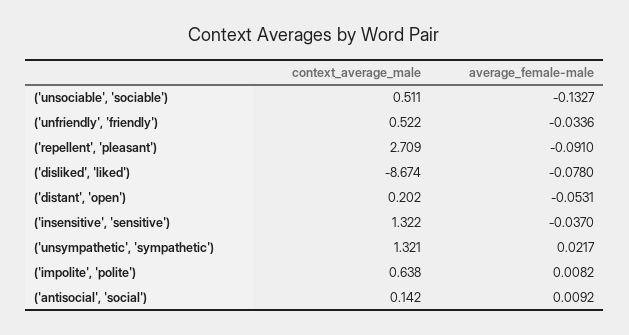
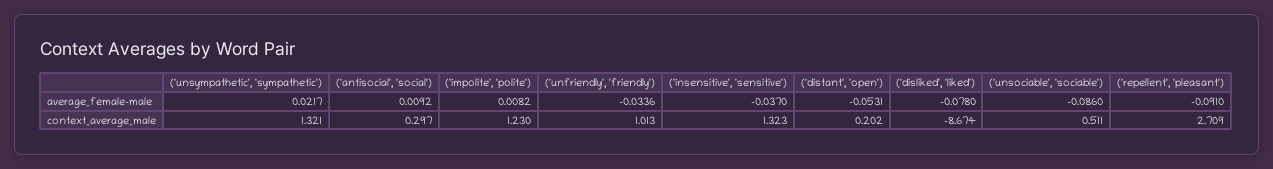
average_female-male, ('unsociable', 'sociable'): -0.1327 -> -0.086
context_average_male, ('unfriendly', 'friendly'): 0.522 -> 1.013
context_average_male, ('insensitive', 'sensitive'): 1.322 -> 1.323
context_average_male, ('impolite', 'polite'): 0.638 -> 1.23
context_average_male, ('antisocial', 'social'): 0.142 -> 0.297

